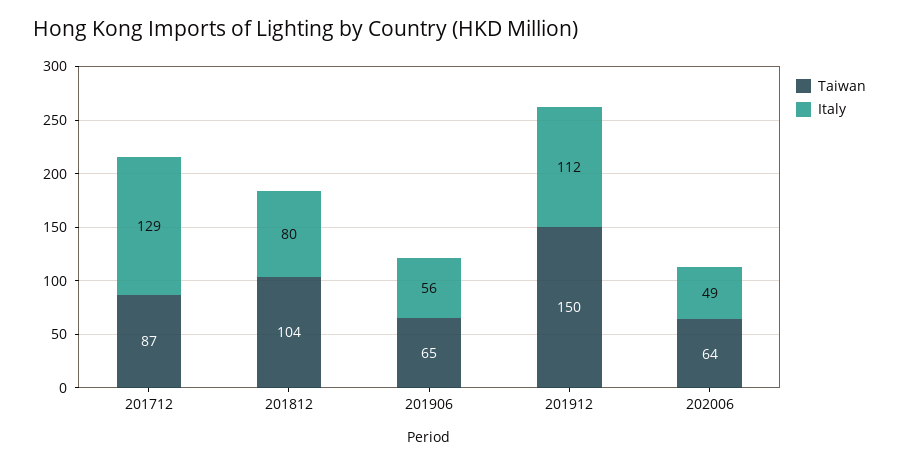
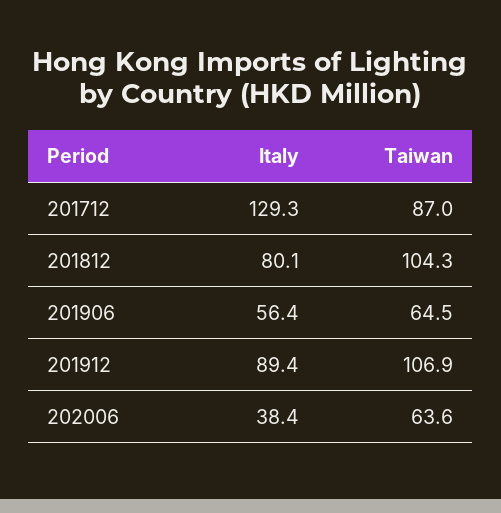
Taiwan, 201912: 150 -> 106.9
Italy, 201912: 112 -> 89.4
Italy, 202006: 49 -> 38.4

